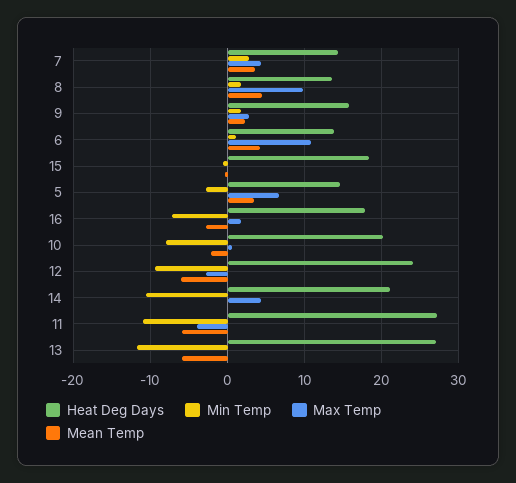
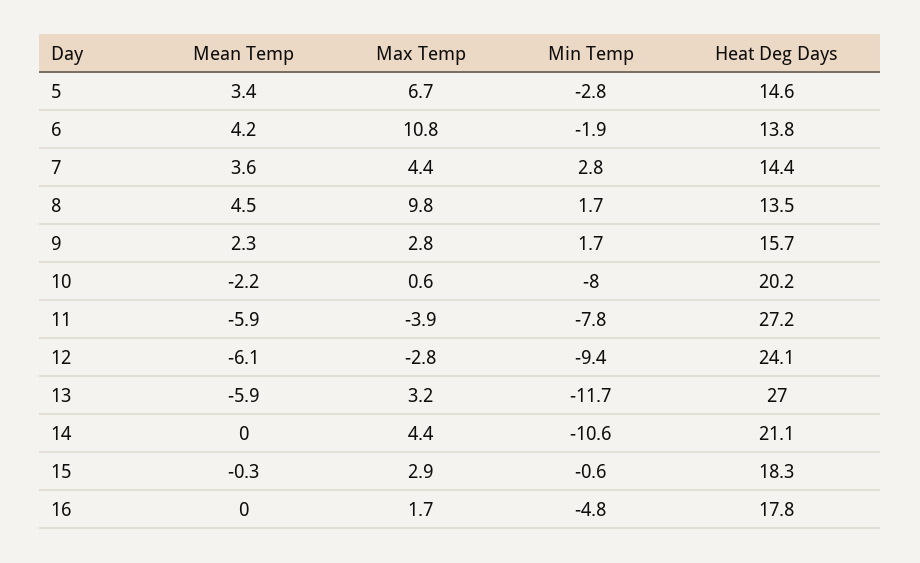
Min Temp, 6: 1 -> -1.9
Max Temp, 15: 0 -> 2.9
Min Temp, 16: -7 -> -4.8
Mean Temp, 16: -3 -> 0
Min Temp, 11: -11 -> -7.8
Max Temp, 13: 0 -> 3.2

